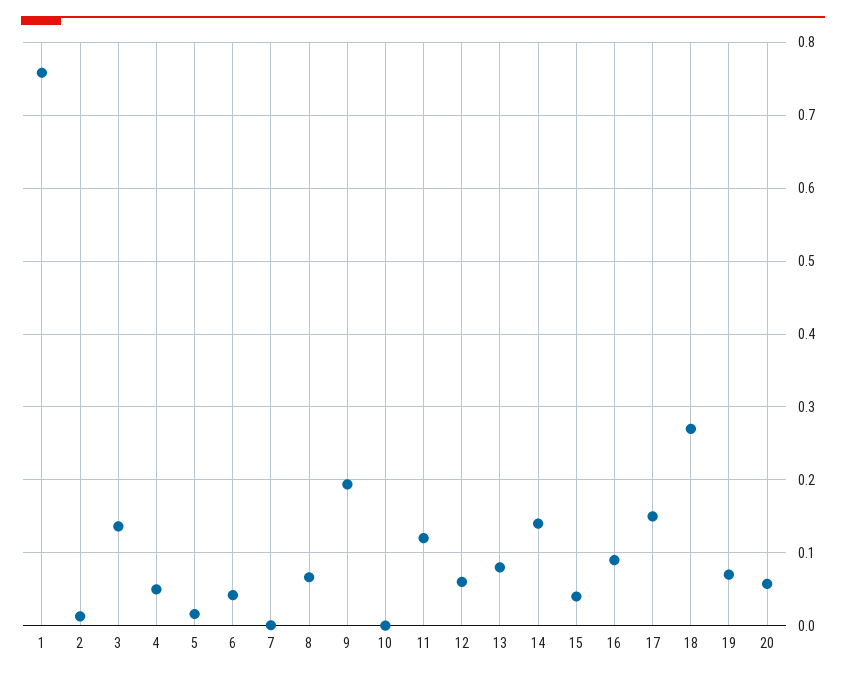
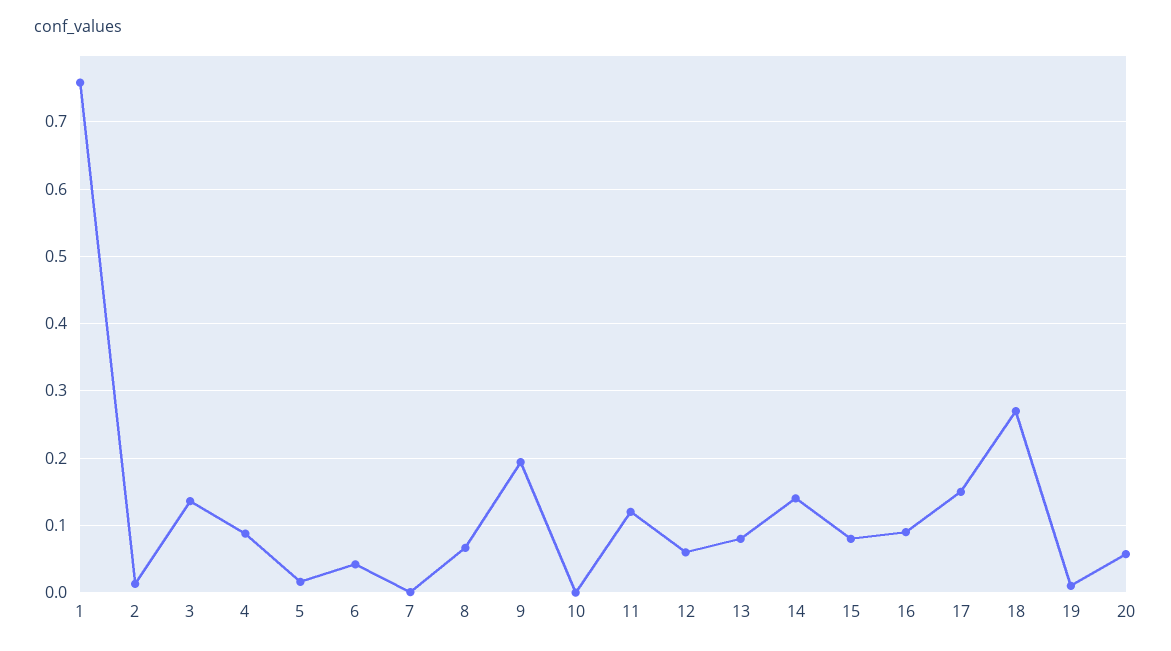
4: 0.05 -> 0.09
15: 0.04 -> 0.08
19: 0.07 -> 0.01

